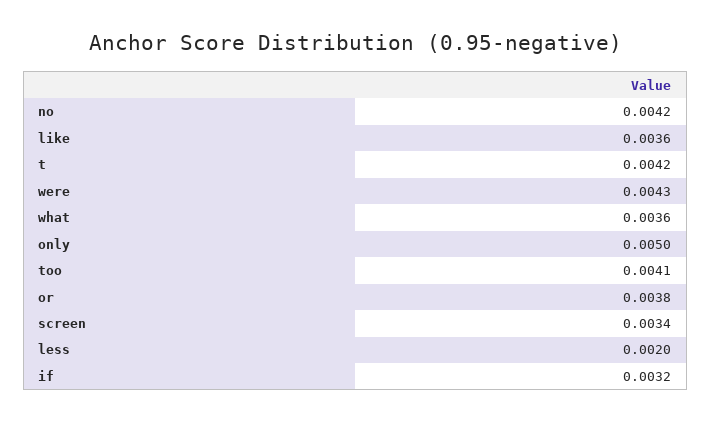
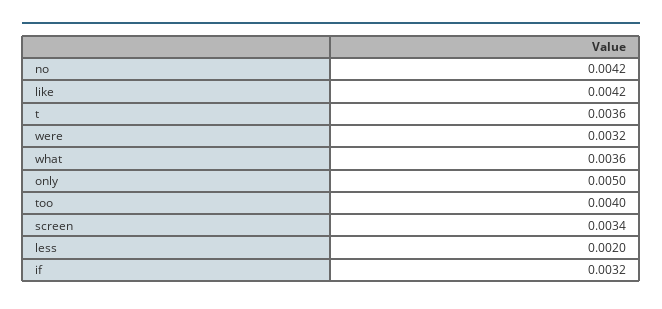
like: 0.0036 -> 0.0042
t: 0.0042 -> 0.0036
were: 0.0043 -> 0.0032
too: 0.0041 -> 0.004
or: 0.0038 -> none

